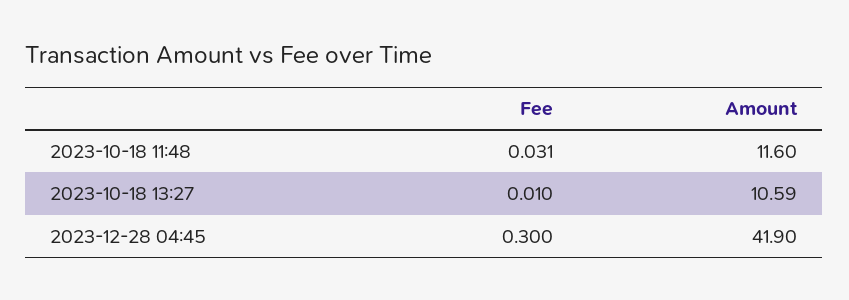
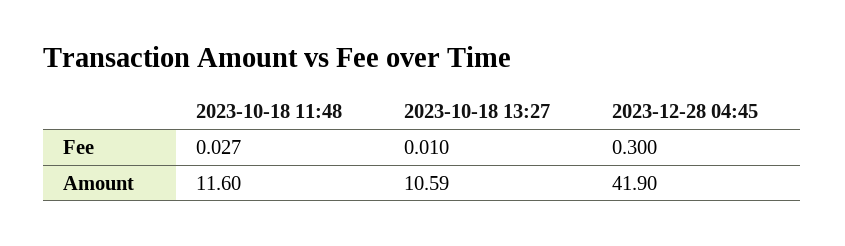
Fee, 2023-10-18 11:48: 0.031 -> 0.027

